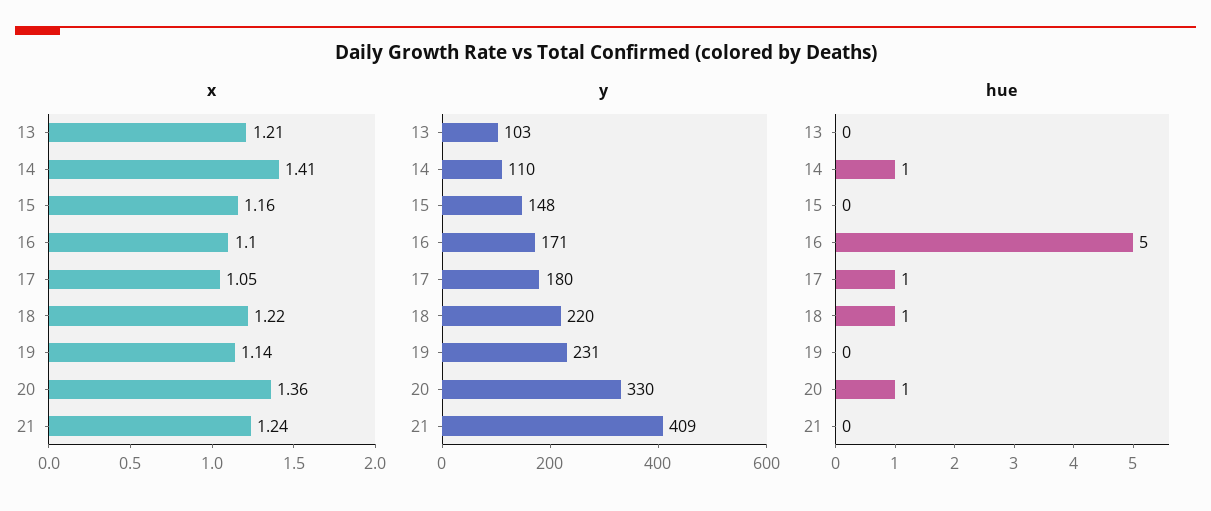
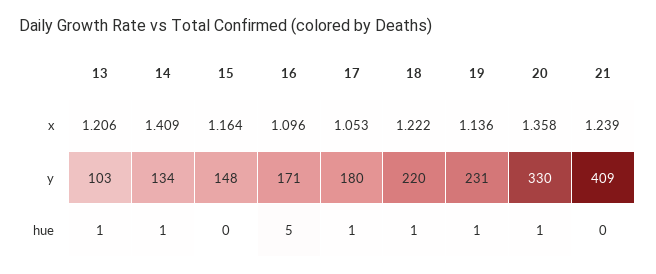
y, 14: 110 -> 134
hue, 13: 0 -> 1
hue, 19: 0 -> 1

